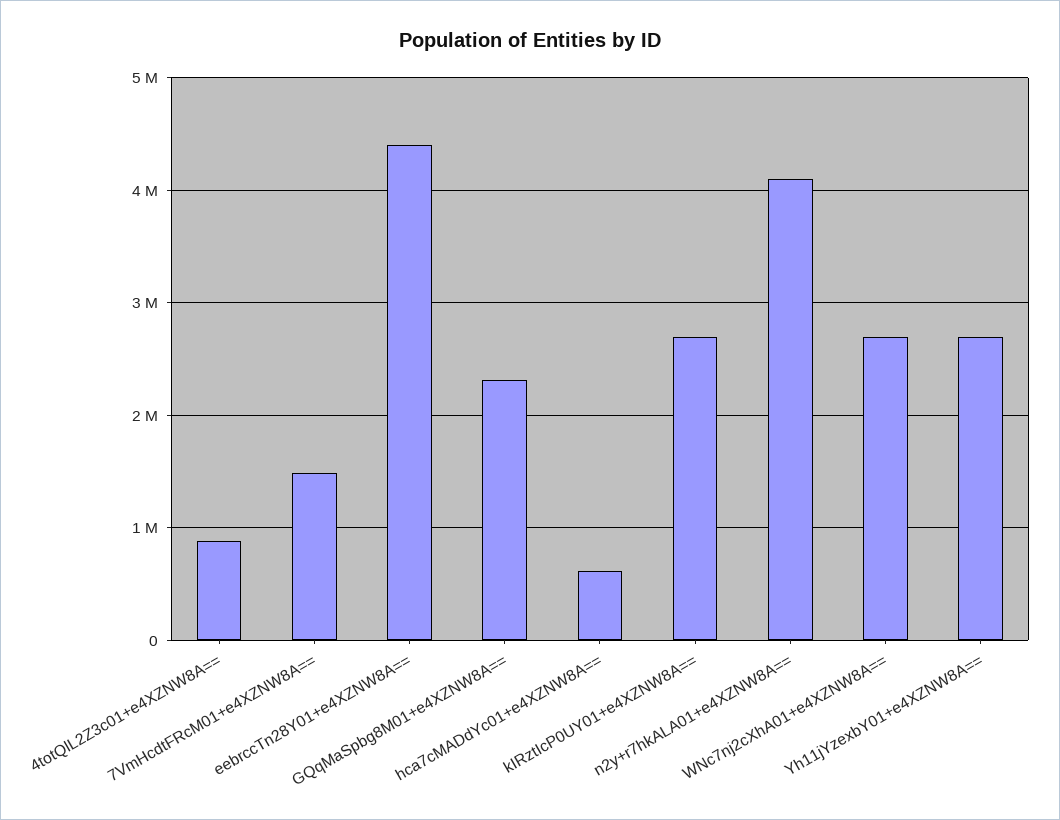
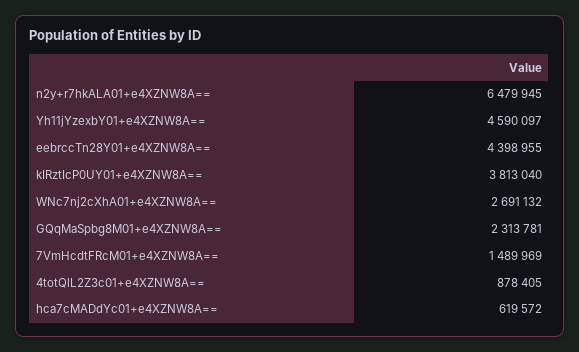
kIRztIcP0UY01+e4XZNW8A==: 2700000 -> 3813040
n2y+r7hkALA01+e4XZNW8A==: 4100000 -> 6479945
Yh11jYzexbY01+e4XZNW8A==: 2700000 -> 4590097

